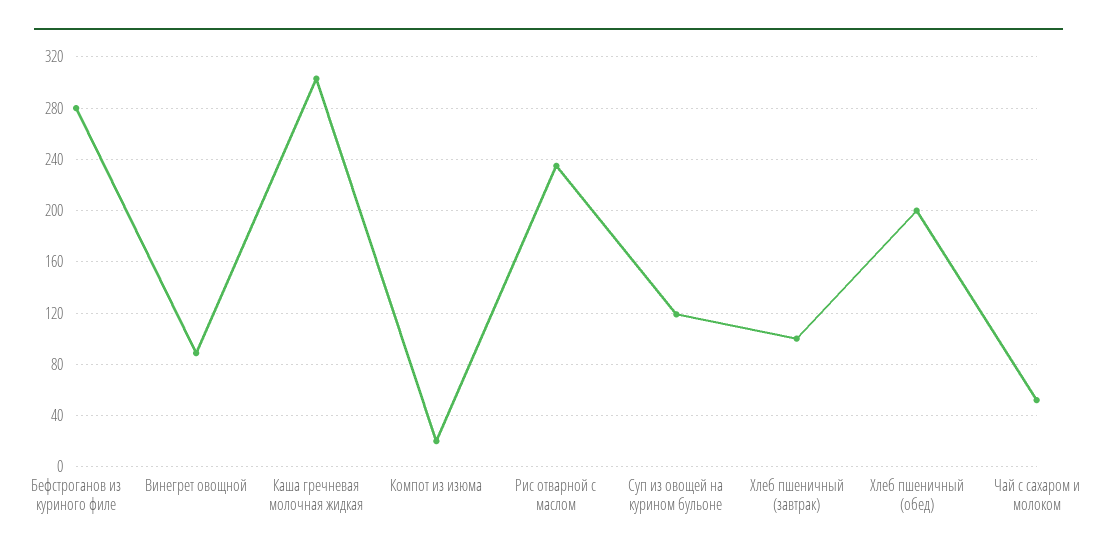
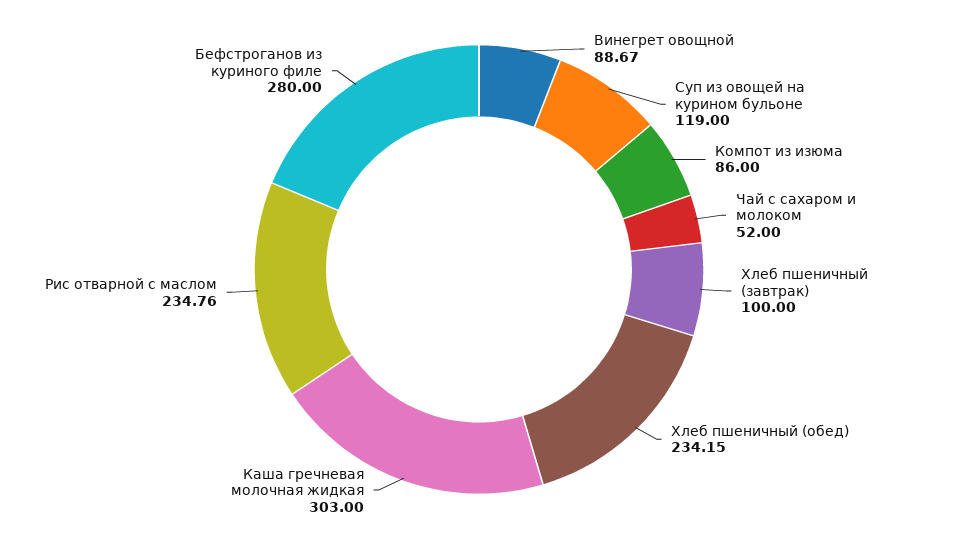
Компот из изюма: 20 -> 86
Хлеб пшеничный (обед): 200 -> 234.15

